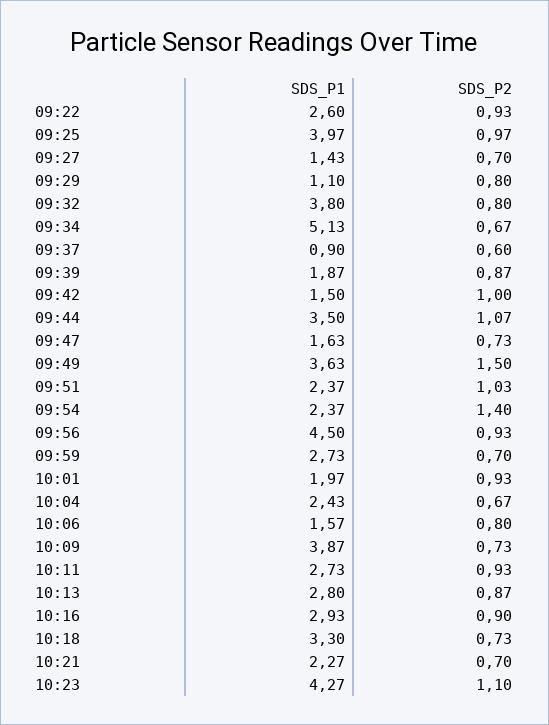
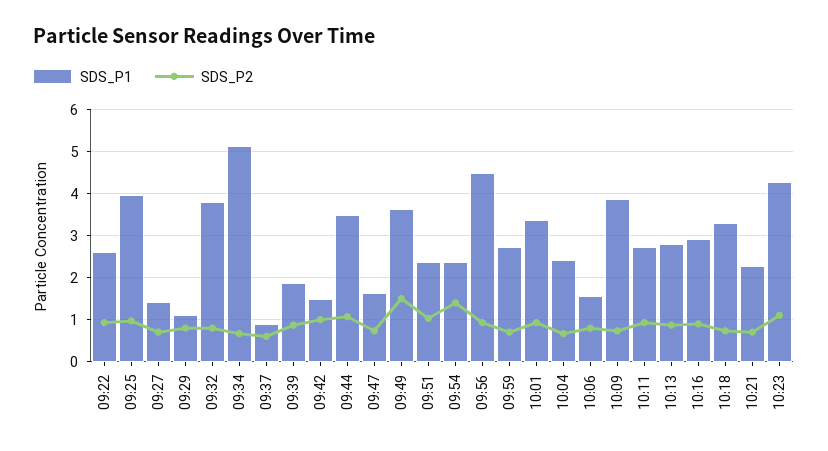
SDS_P1, 10:01: 1.97 -> 3.4

